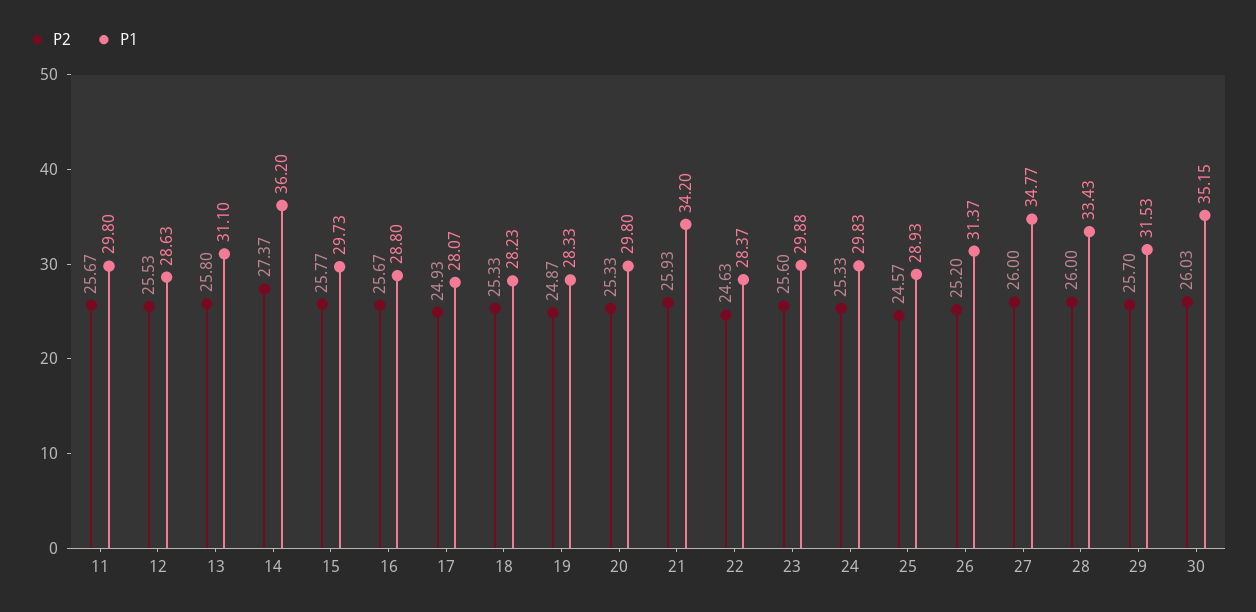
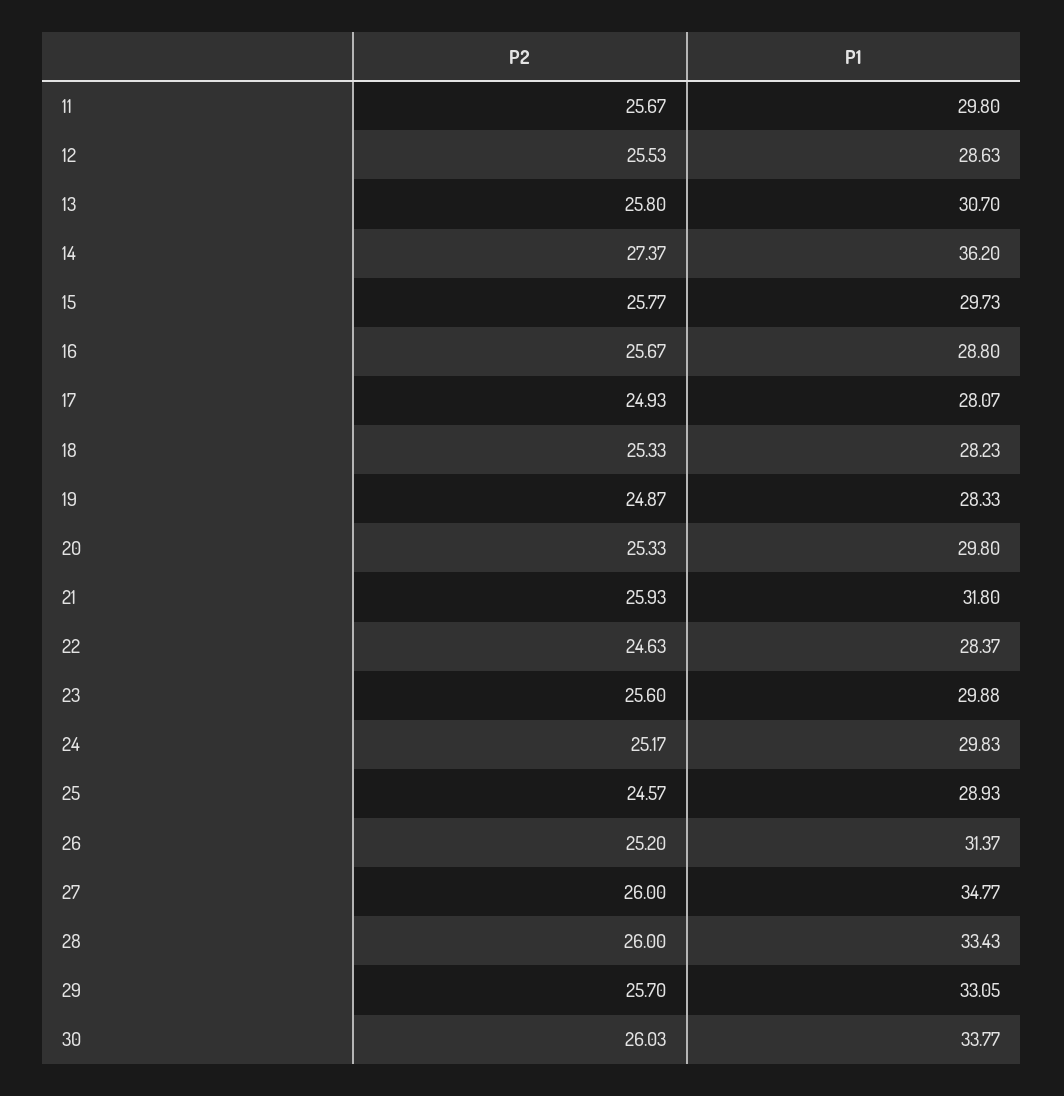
P1, 13: 31.1 -> 30.7
P1, 21: 34.2 -> 31.8
P2, 24: 25.33 -> 25.17
P1, 29: 31.53 -> 33.05
P1, 30: 35.15 -> 33.77

